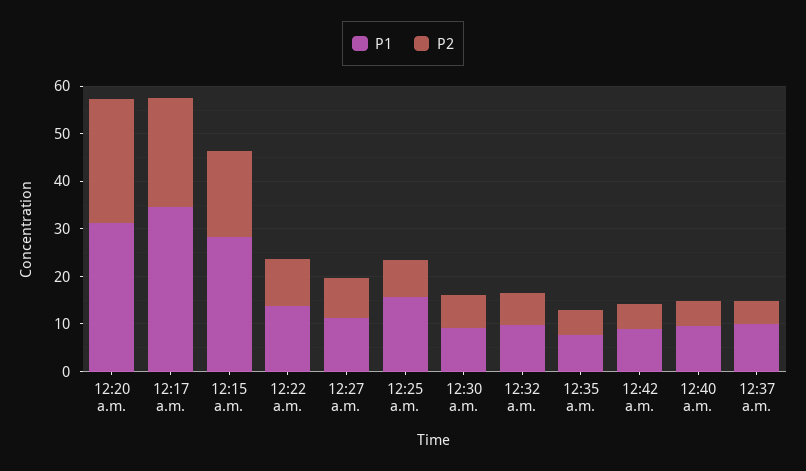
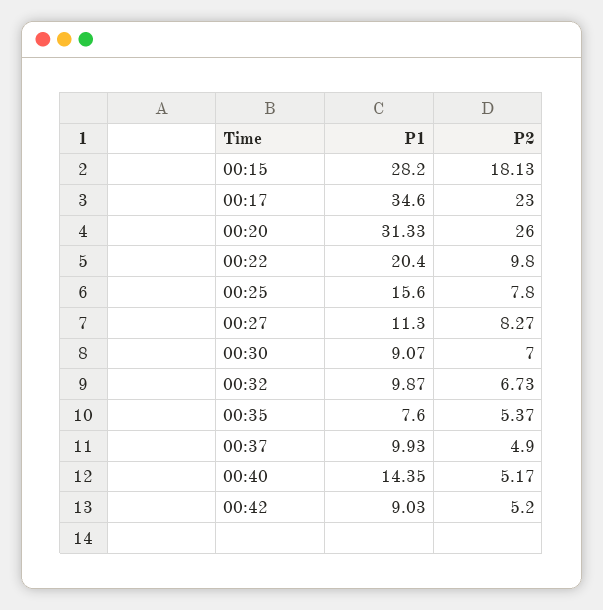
P1, 12:22 a.m.: 14 -> 20.4
P1, 12:40 a.m.: 10 -> 14.35

